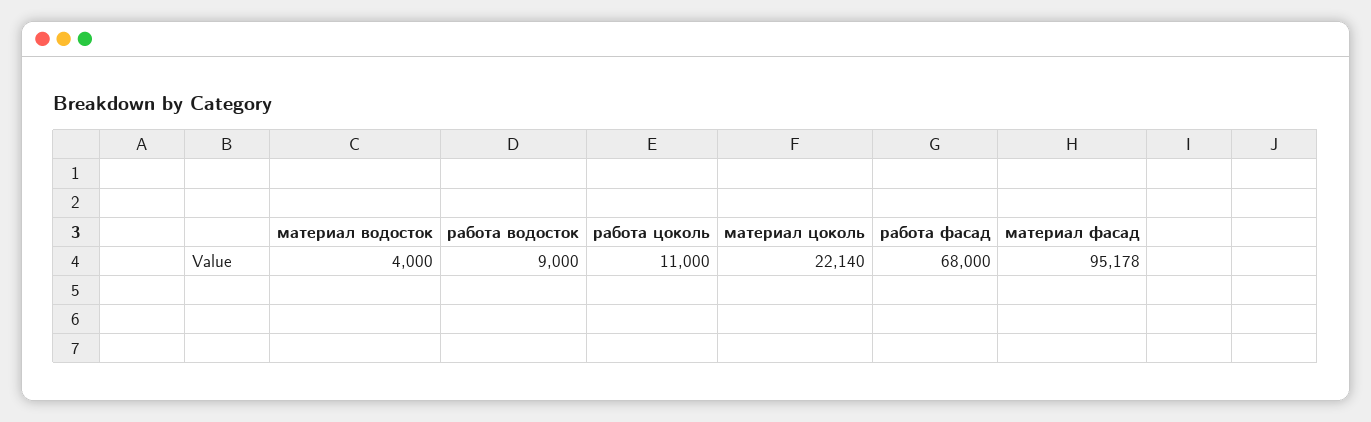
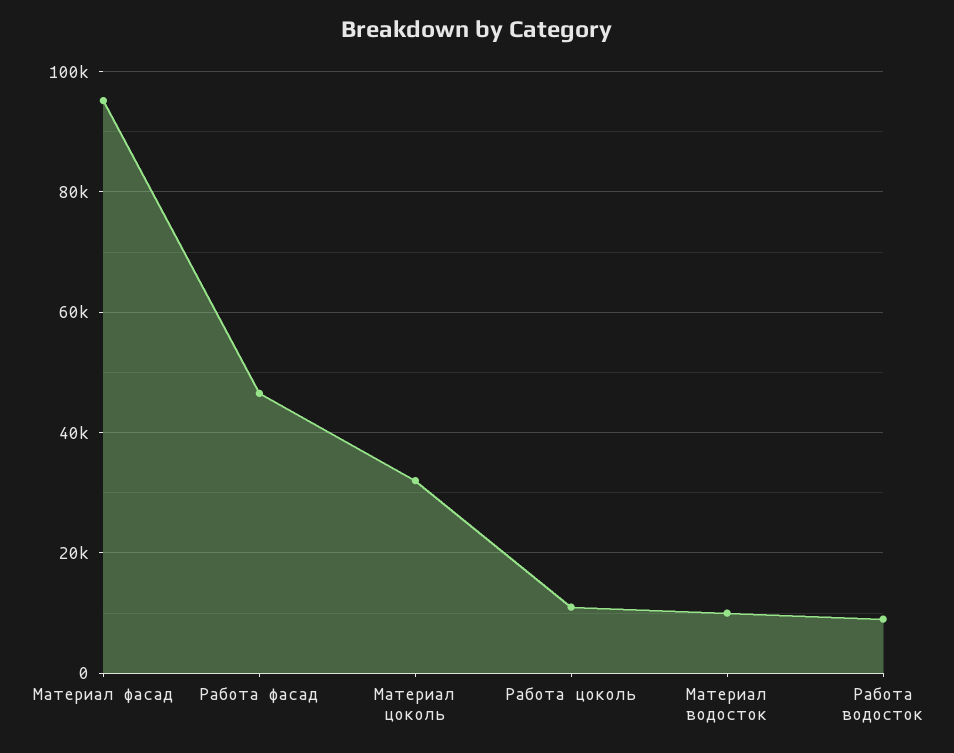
материал водосток: 4000 -> 10000
материал цоколь: 22140 -> 32000
работа фасад: 68000 -> 46000

